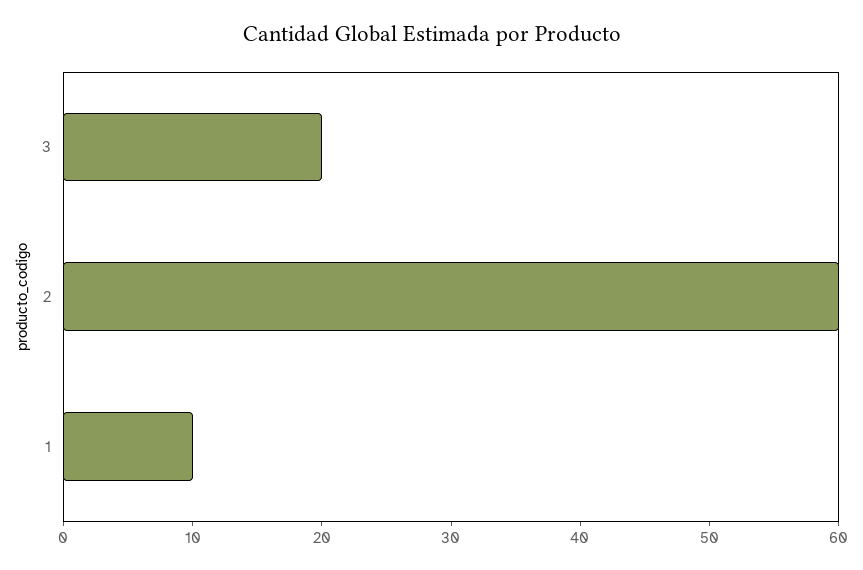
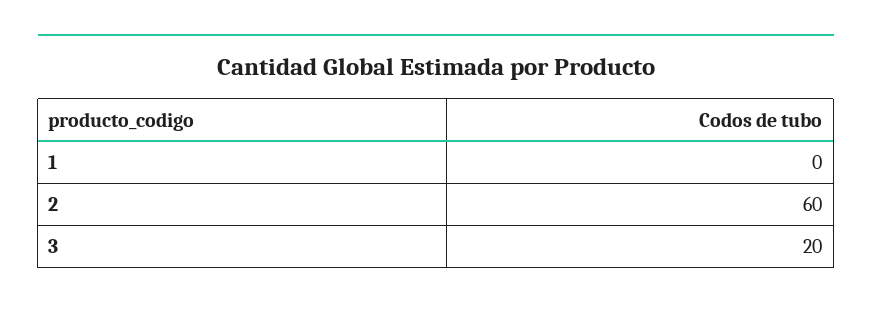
1: 10 -> 0

